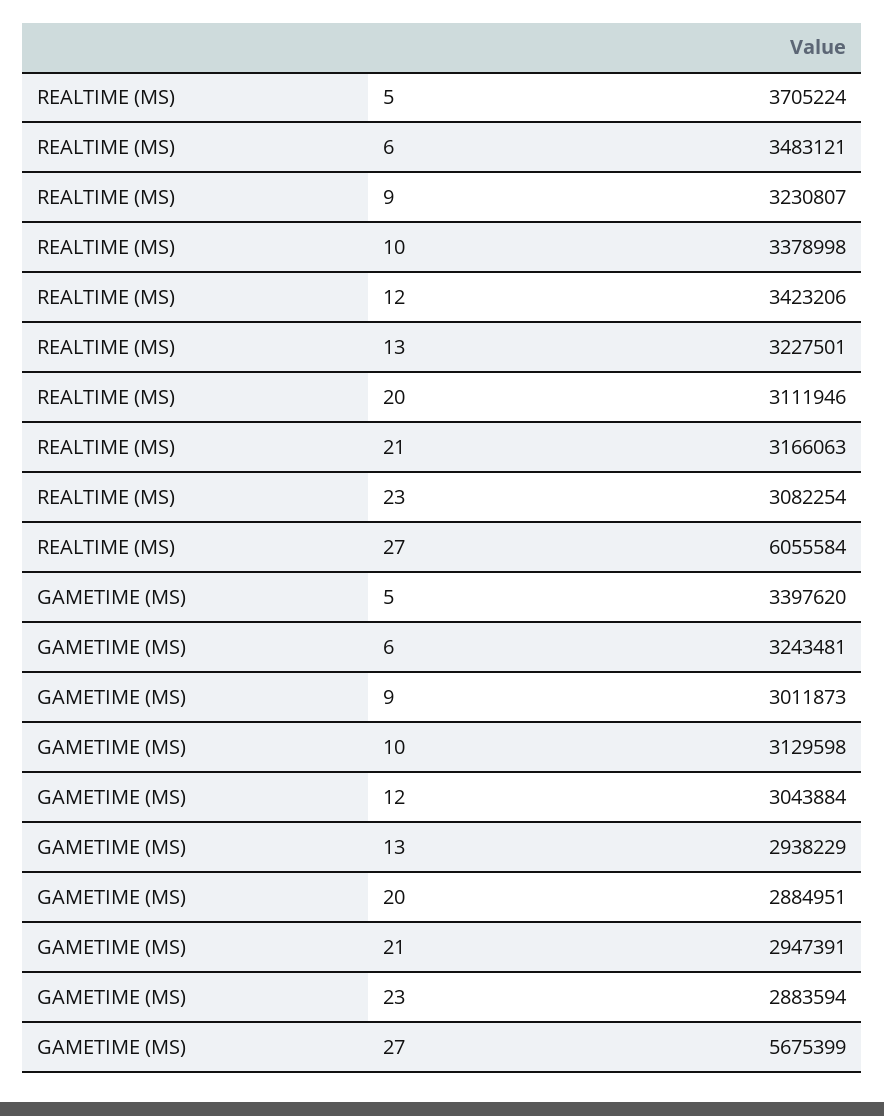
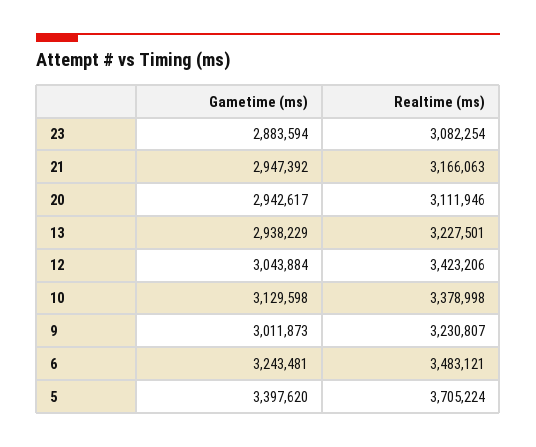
REALTIME (MS), 27: 6055584 -> none
GAMETIME (MS), 20: 2884951 -> 2942617
GAMETIME (MS), 21: 2947391 -> 2947392
GAMETIME (MS), 27: 5675399 -> none

